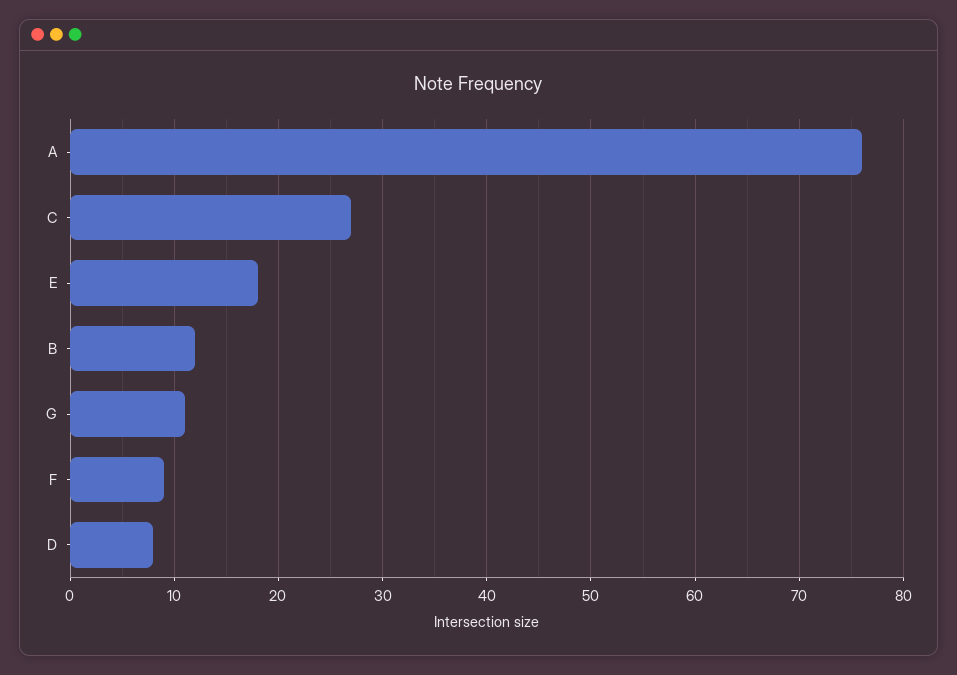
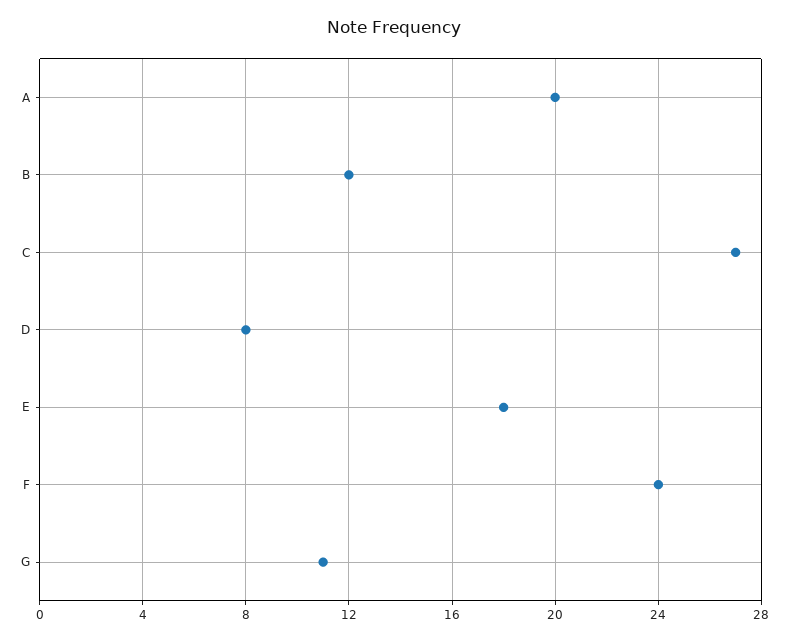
A: 76 -> 20
F: 9 -> 24

